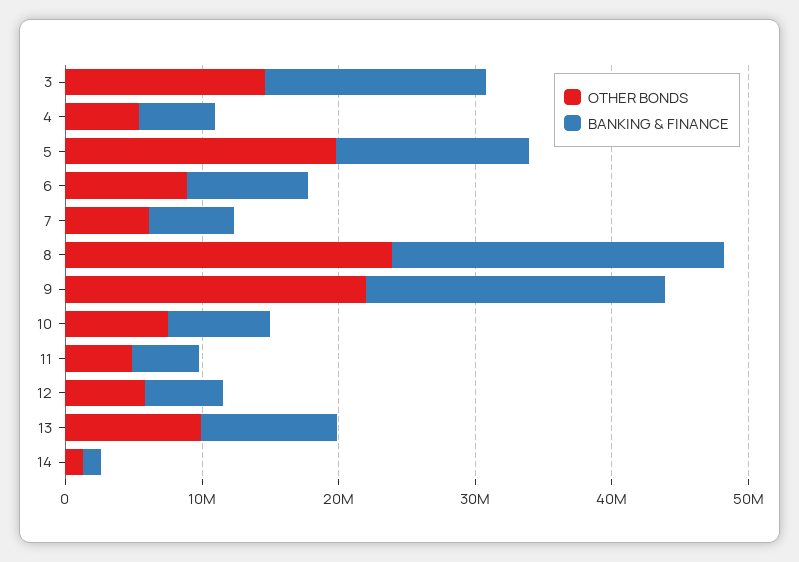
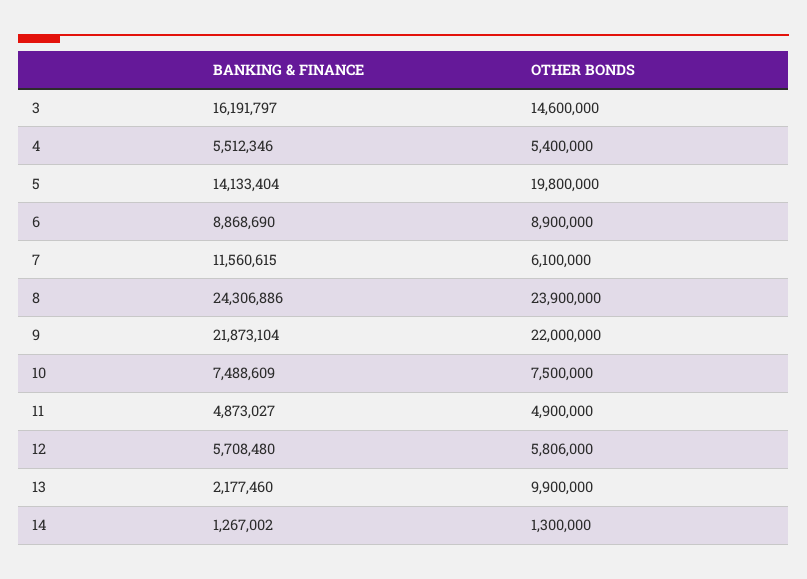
BANKING & FINANCE, 7: 6000000 -> 11560615
BANKING & FINANCE, 13: 10000000 -> 2177460

